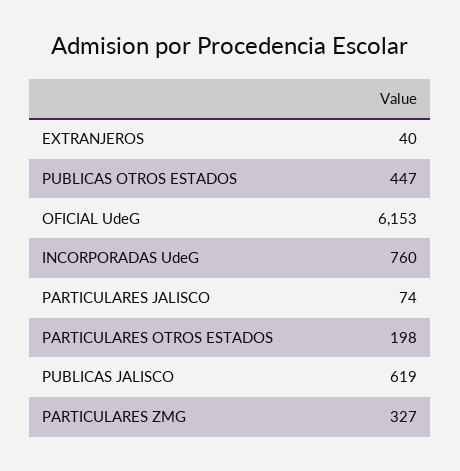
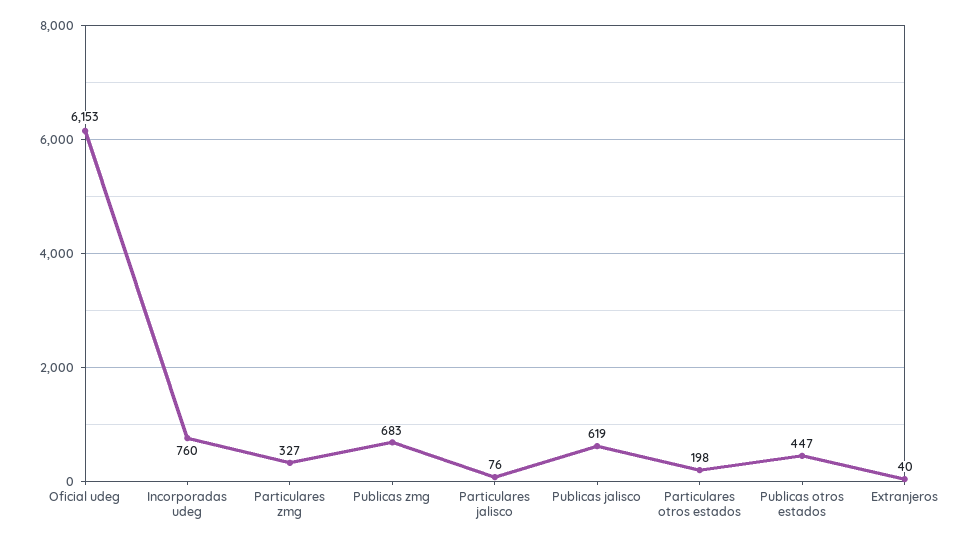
PARTICULARES JALISCO: 74 -> 76
Publicas zmg: none -> 683

